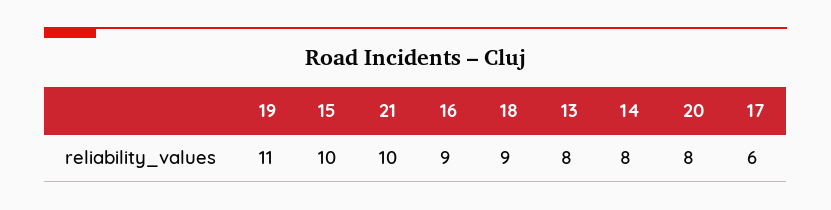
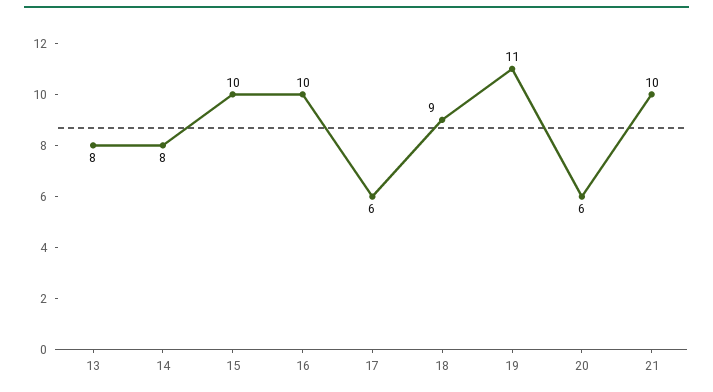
16: 9 -> 10
20: 8 -> 6

